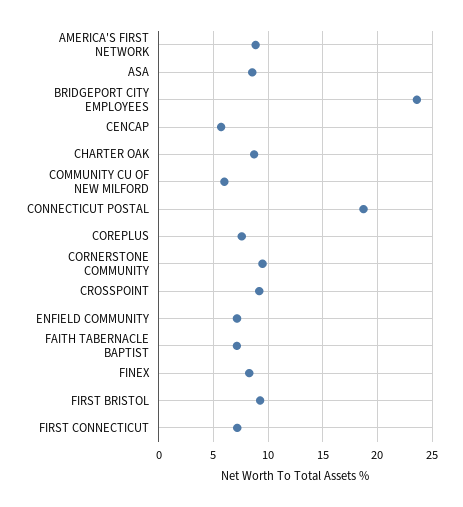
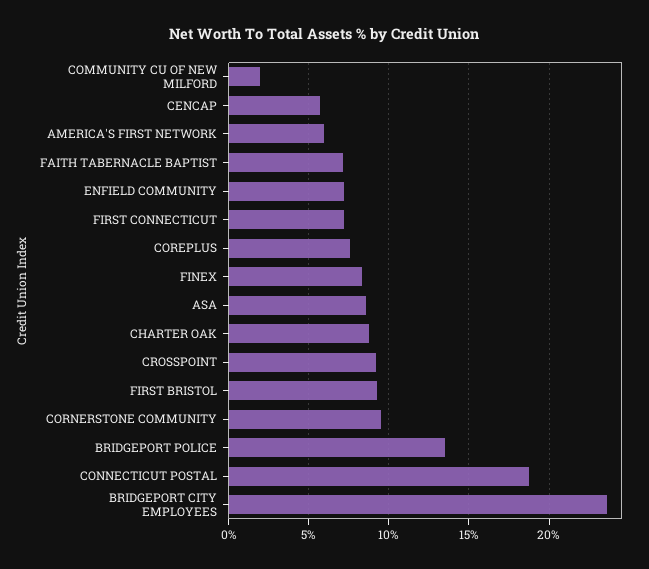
AMERICA'S FIRST NETWORK: 9 -> 6
COMMUNITY CU OF NEW MILFORD: 6 -> 2
BRIDGEPORT POLICE: none -> 13.5

